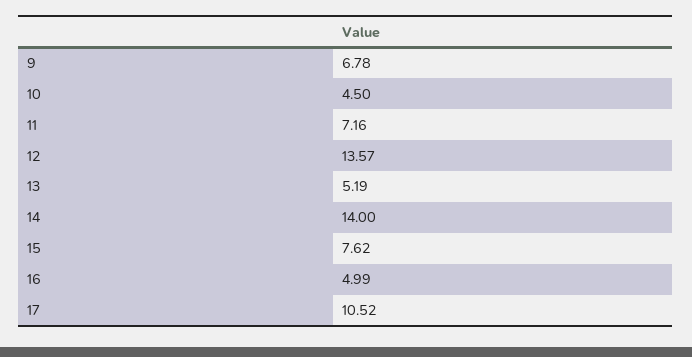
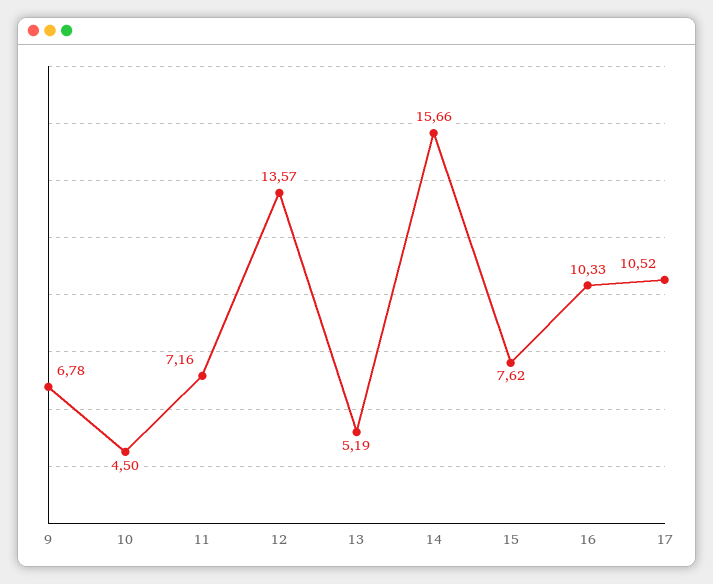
14: 14 -> 15.66
16: 4.99 -> 10.33

